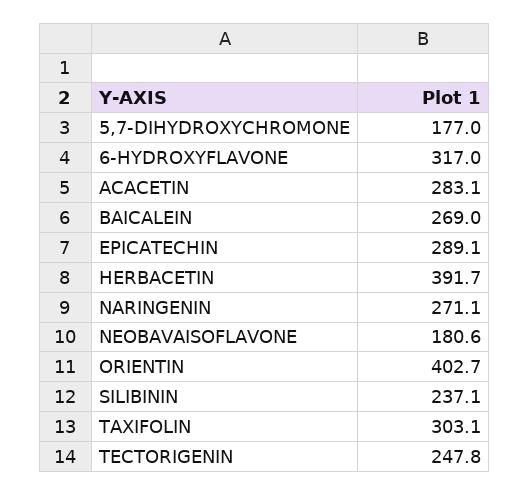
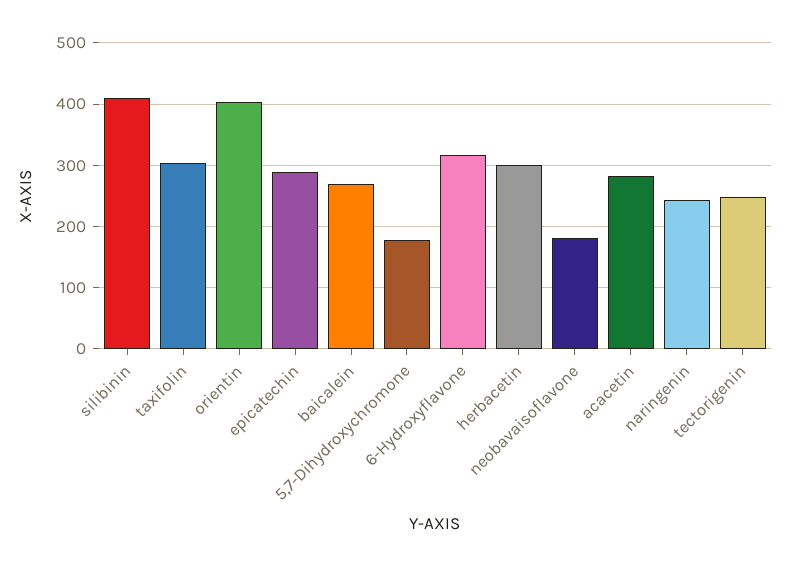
HERBACETIN: 391.7 -> 300
NARINGENIN: 271.1 -> 240
SILIBININ: 237.1 -> 410

